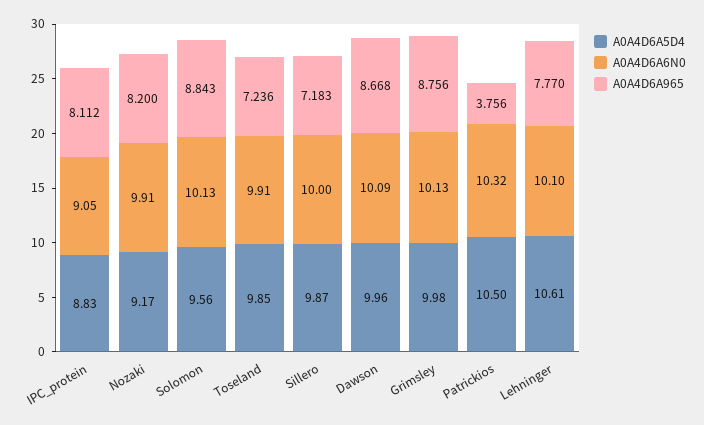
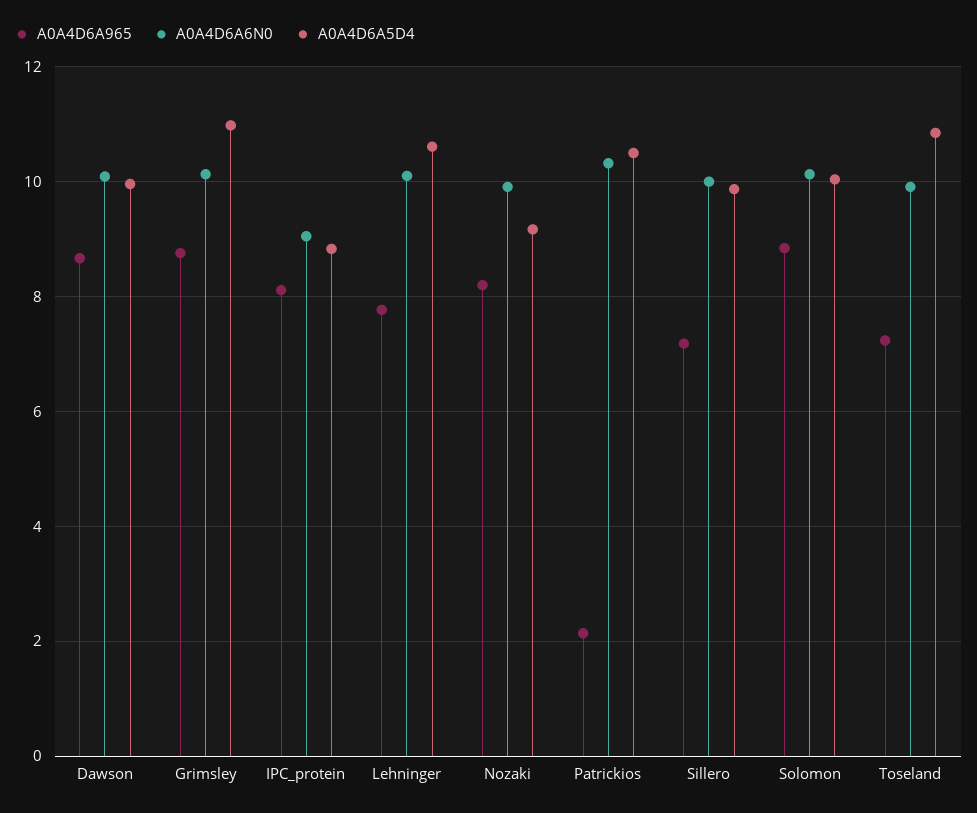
A0A4D6A5D4, Solomon: 9.56 -> 10
A0A4D6A5D4, Toseland: 9.85 -> 10.8
A0A4D6A5D4, Grimsley: 9.98 -> 11
A0A4D6A965, Patrickios: 3.756 -> 2.2

